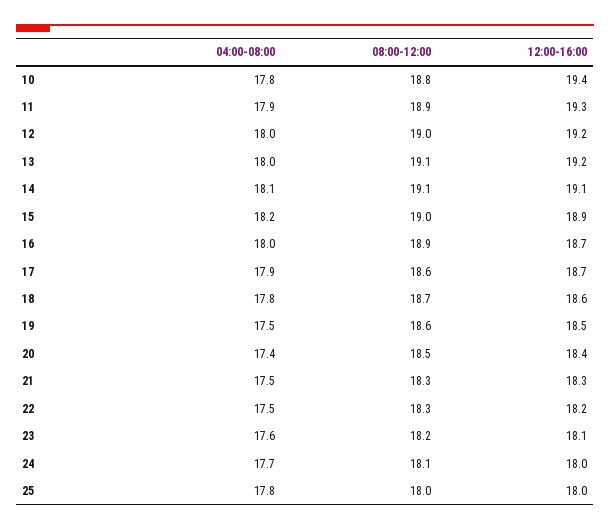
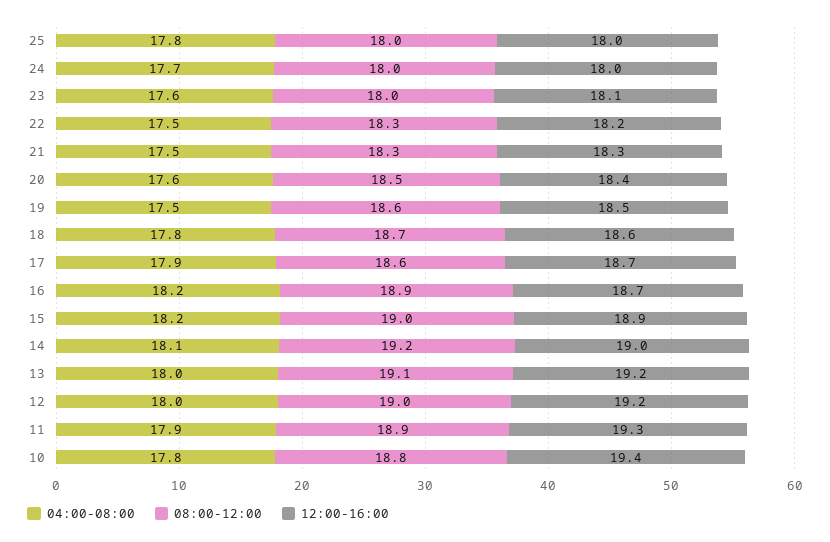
08:00-12:00, 14: 19.1 -> 19.2
12:00-16:00, 14: 19.1 -> 19
04:00-08:00, 16: 18 -> 18.2
04:00-08:00, 20: 17.4 -> 17.6
08:00-12:00, 23: 18.2 -> 18
08:00-12:00, 24: 18.1 -> 18

